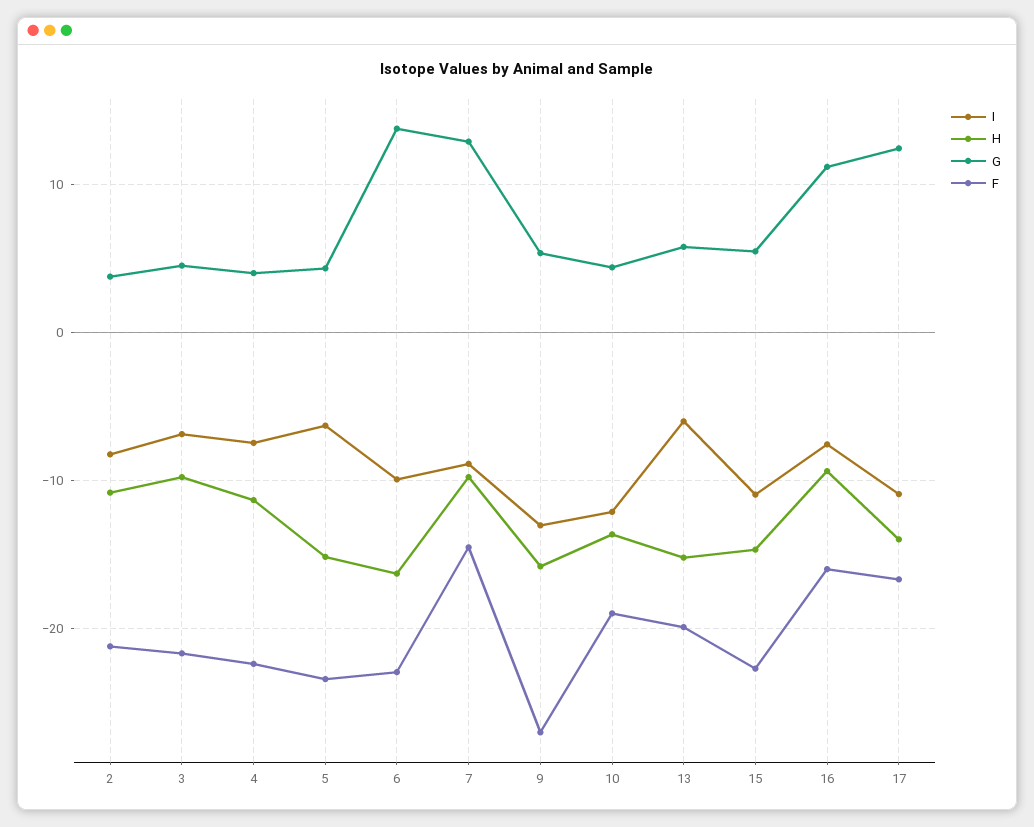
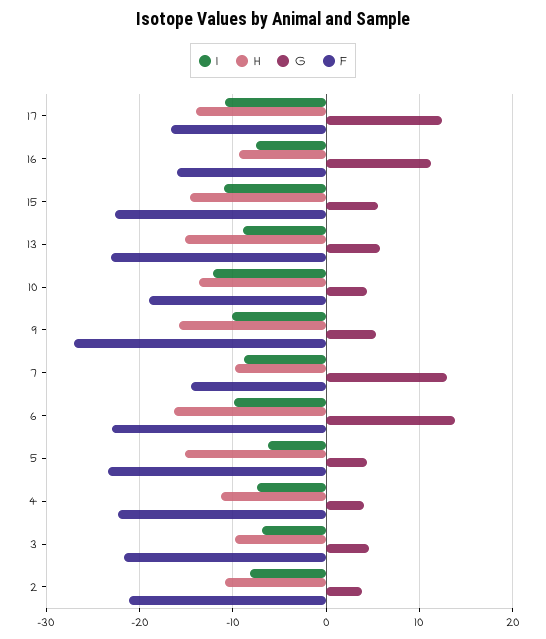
I, 9: -13 -> -10
I, 13: -6 -> -9
F, 13: -20 -> -23

